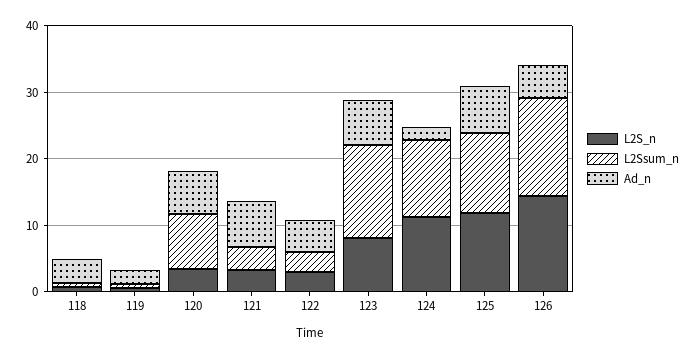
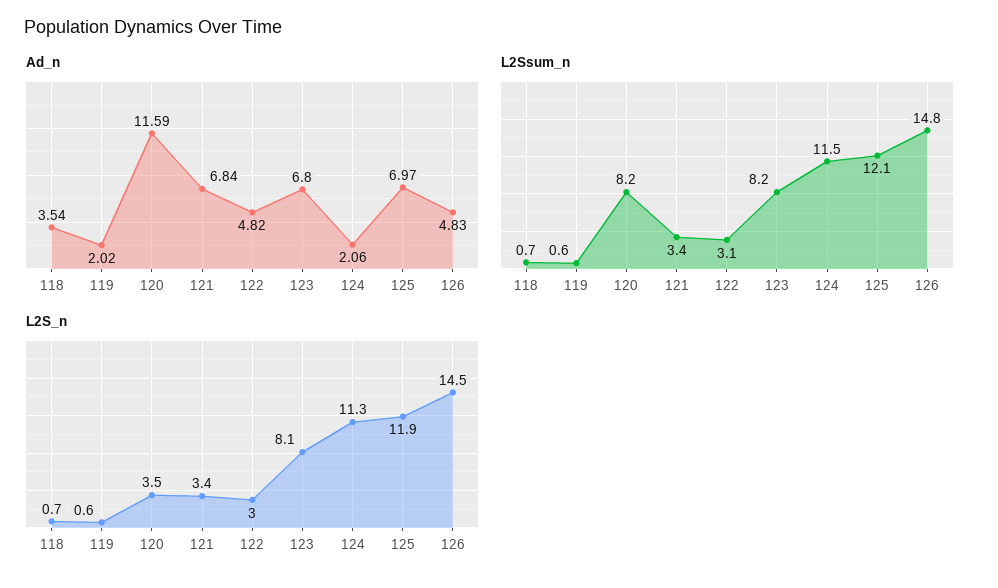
Ad_n, 120: 6 -> 11.59
L2Ssum_n, 123: 14 -> 8.2

